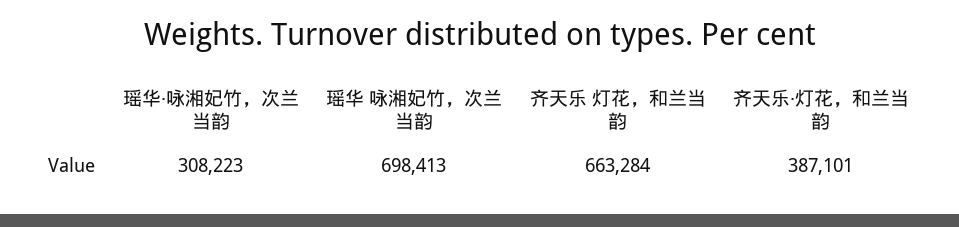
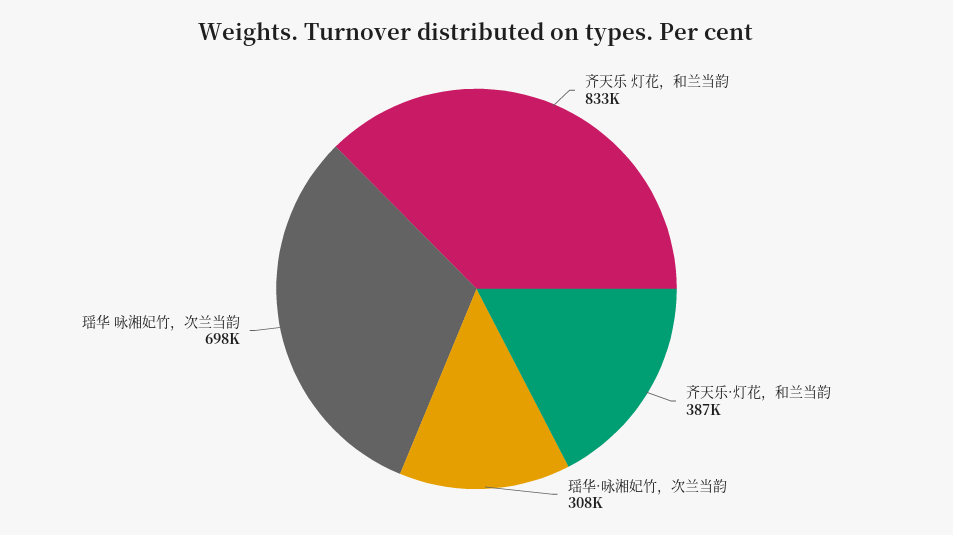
齐天乐 灯花，和兰当韵: 663284 -> 833000

